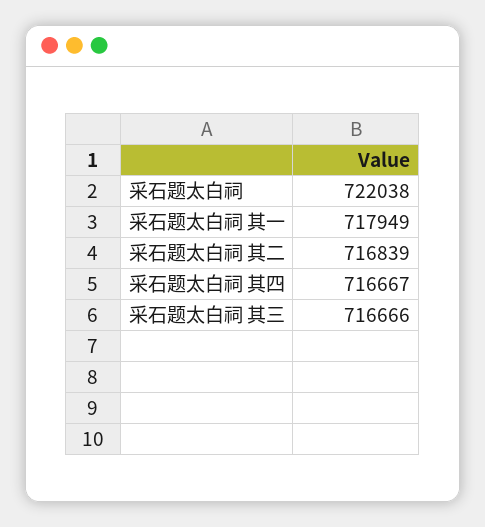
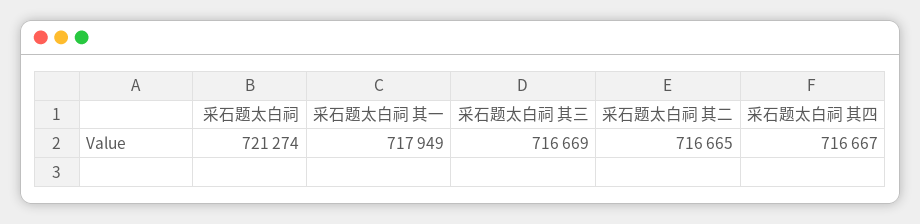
采石题太白祠: 722038 -> 721274
采石题太白祠 其二: 716839 -> 716665
采石题太白祠 其三: 716666 -> 716669

